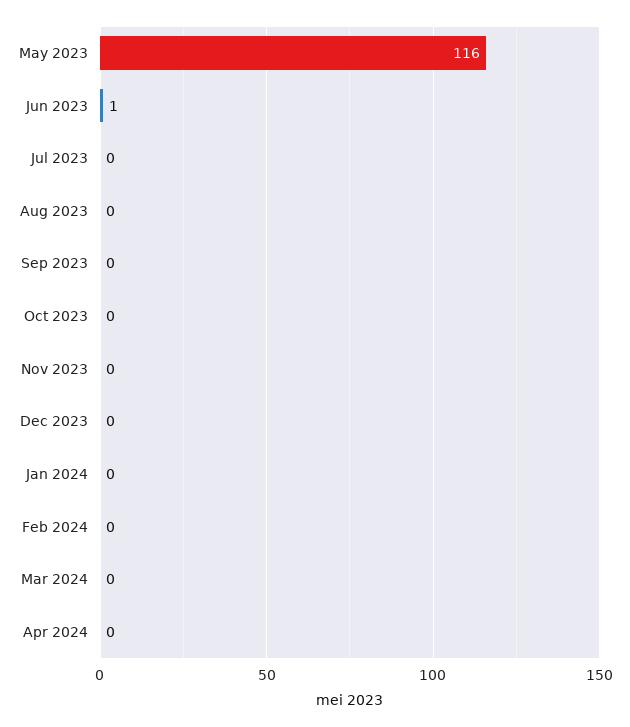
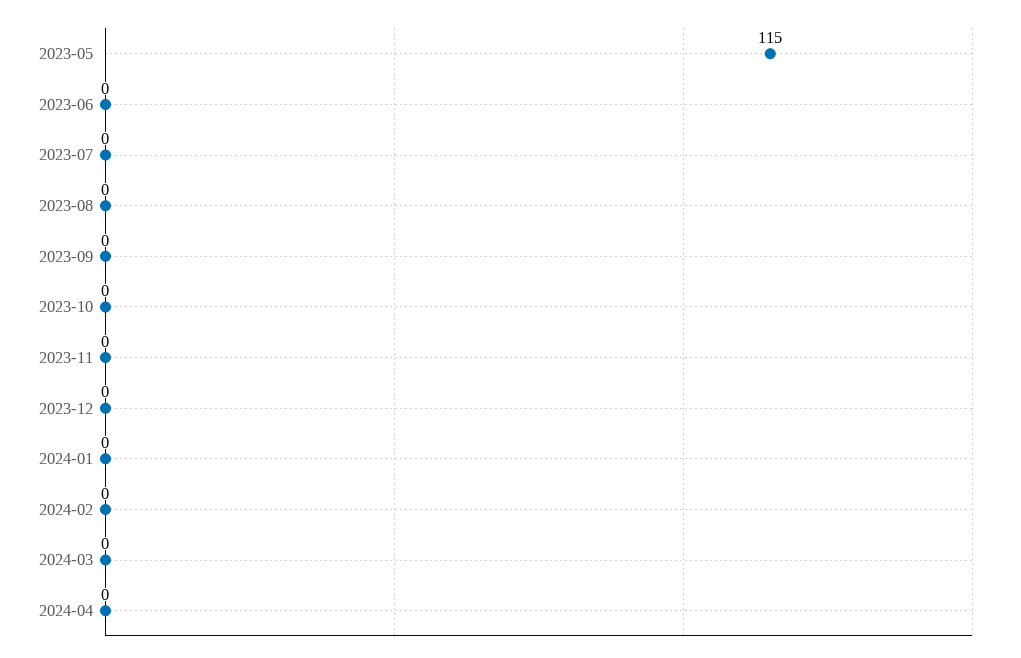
May 2023: 116 -> 115
Jun 2023: 1 -> 0

